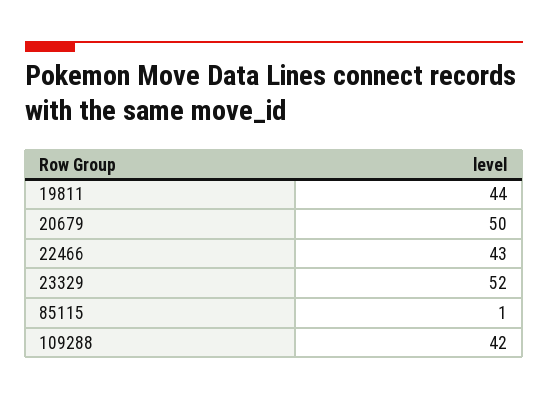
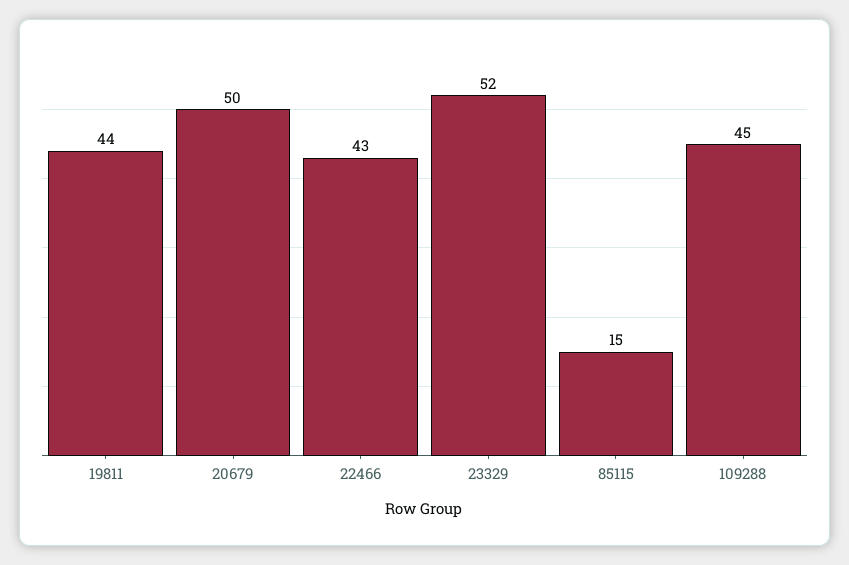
85115: 1 -> 15
109288: 42 -> 45

